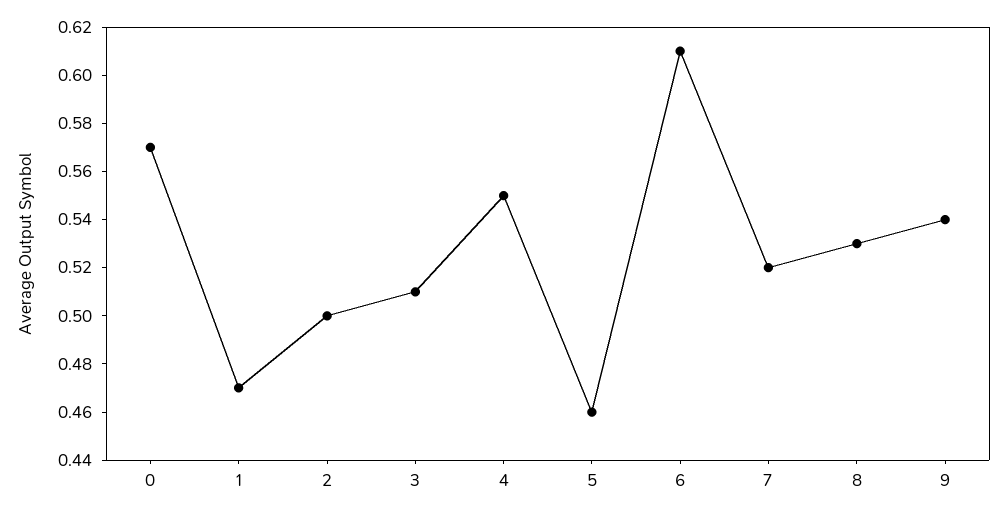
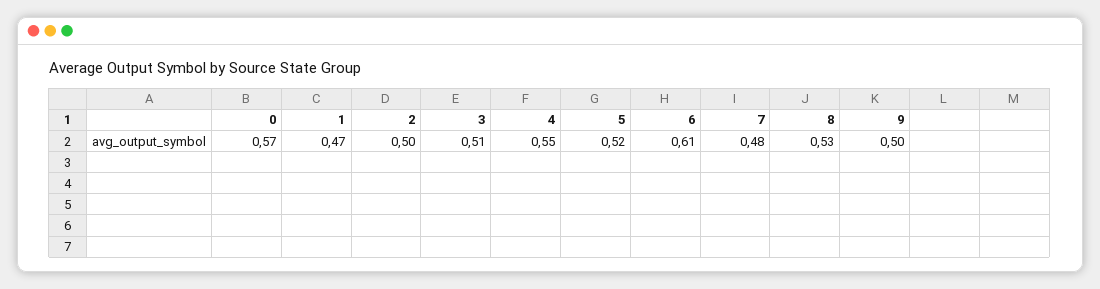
5: 0.46 -> 0.52
7: 0.52 -> 0.48
9: 0.54 -> 0.5

